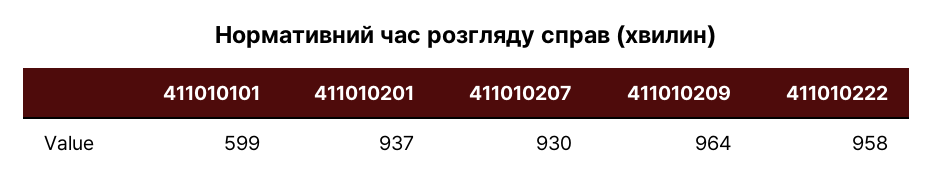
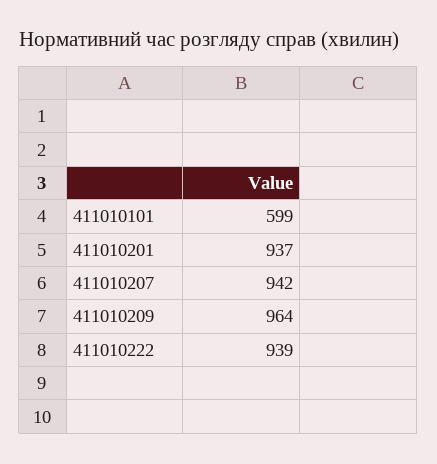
411010207: 930 -> 942
411010222: 958 -> 939

